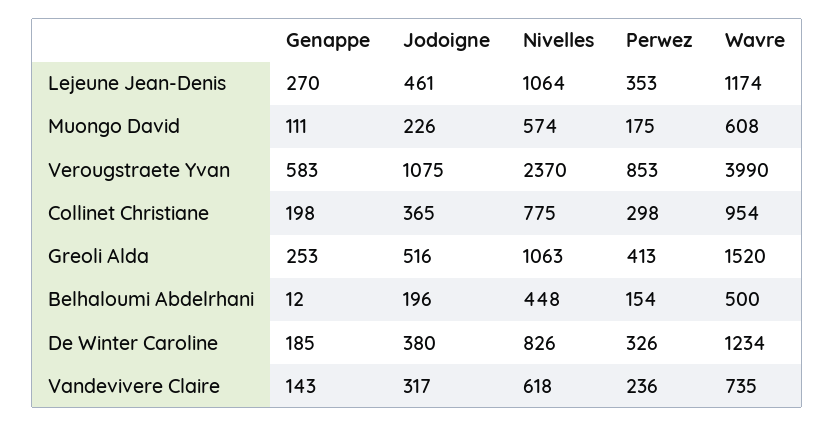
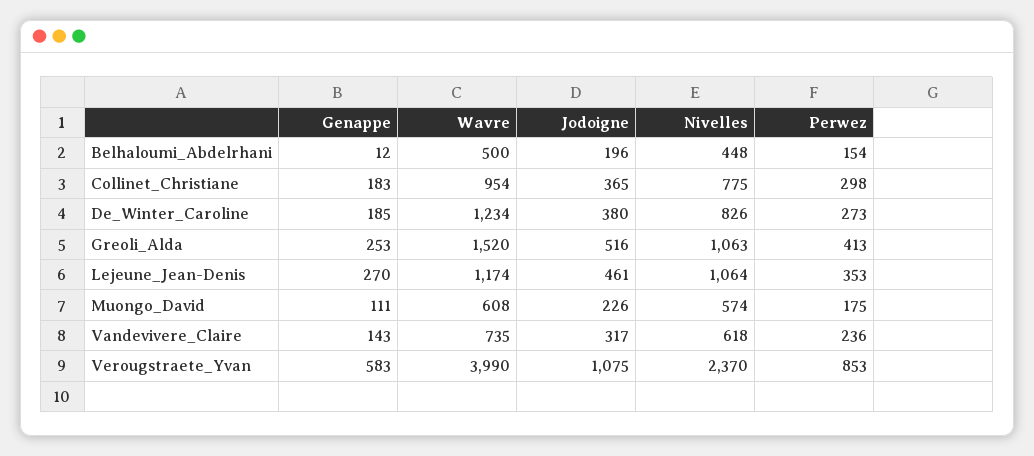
Genappe, Collinet Christiane: 198 -> 183
Perwez, De Winter Caroline: 326 -> 273

